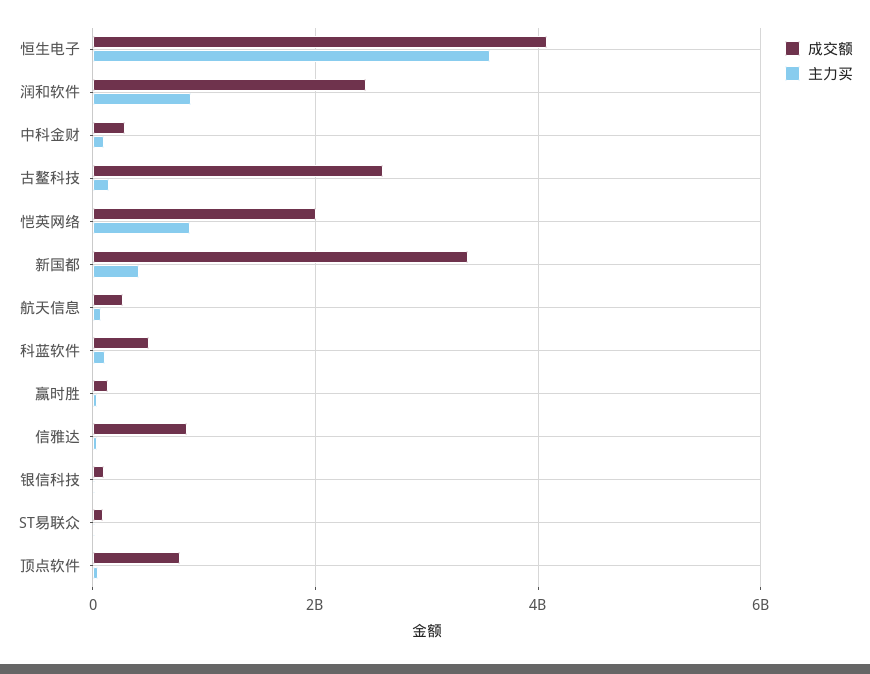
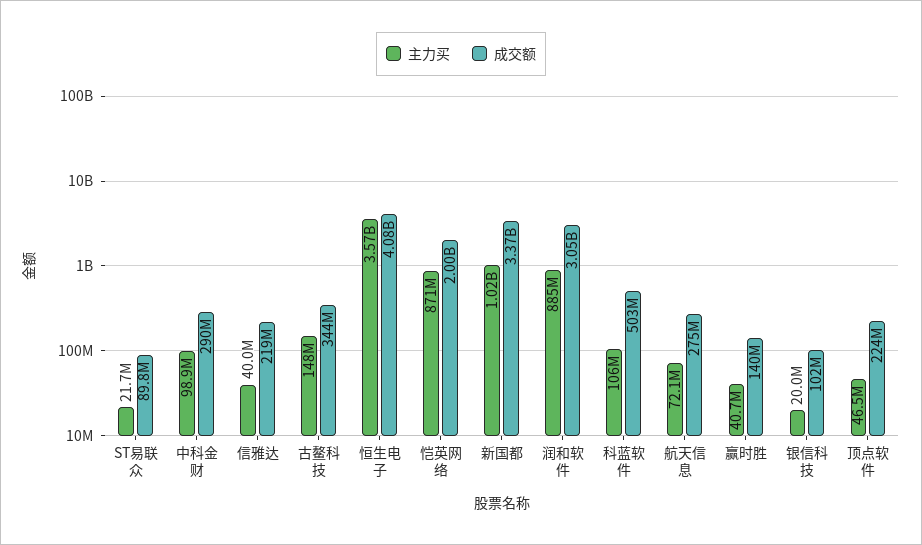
成交额, 润和软件: 2400000000 -> 3050000000
成交额, 古鳌科技: 2600000000 -> 344000000
主力买, 新国都: 400000000 -> 1020000000
成交额, 信雅达: 800000000 -> 219000000
成交额, 顶点软件: 800000000 -> 224000000

